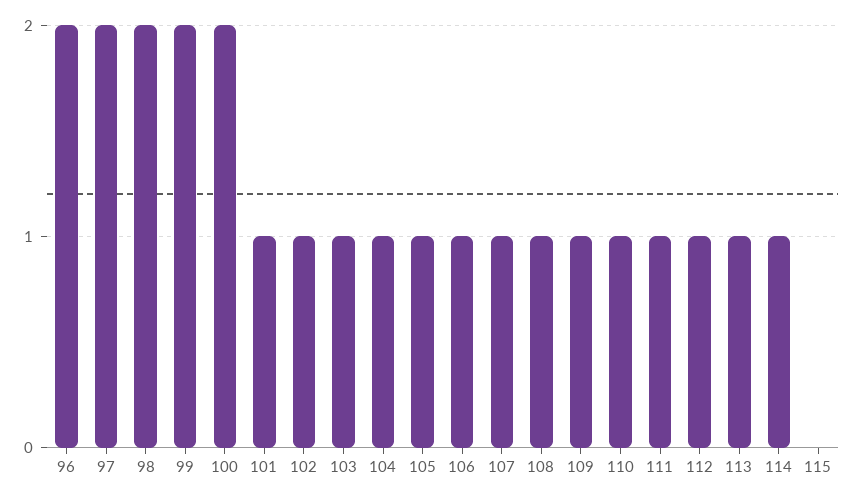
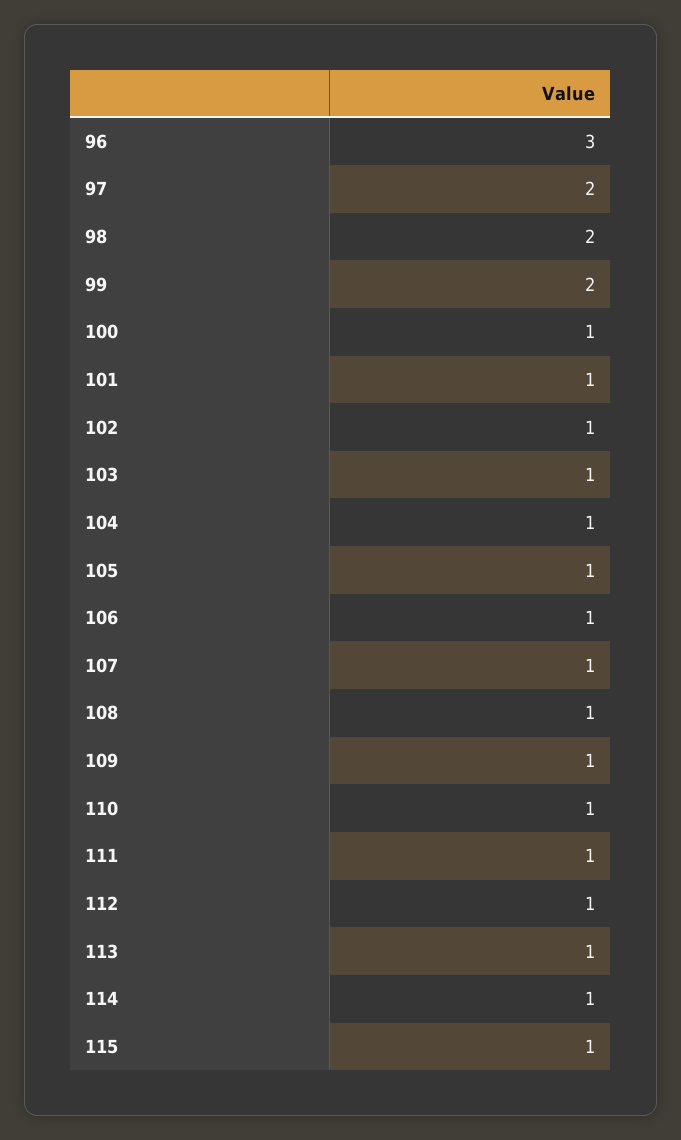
96: 2 -> 3
100: 2 -> 1
115: 0 -> 1

